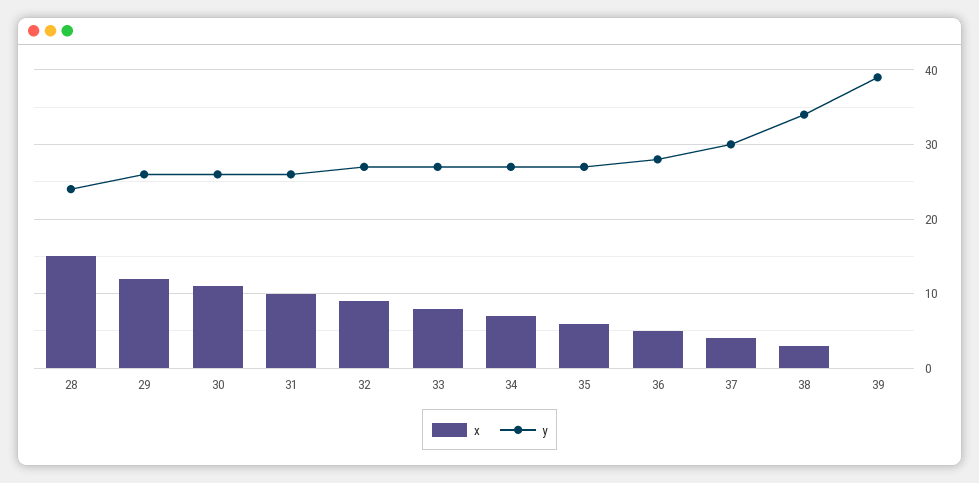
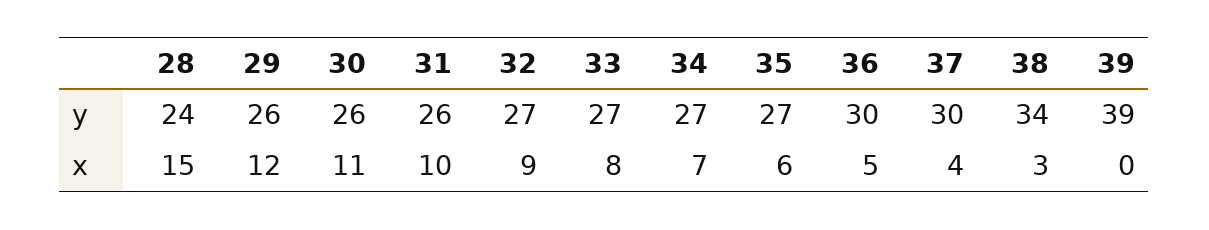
y, 36: 28 -> 30

